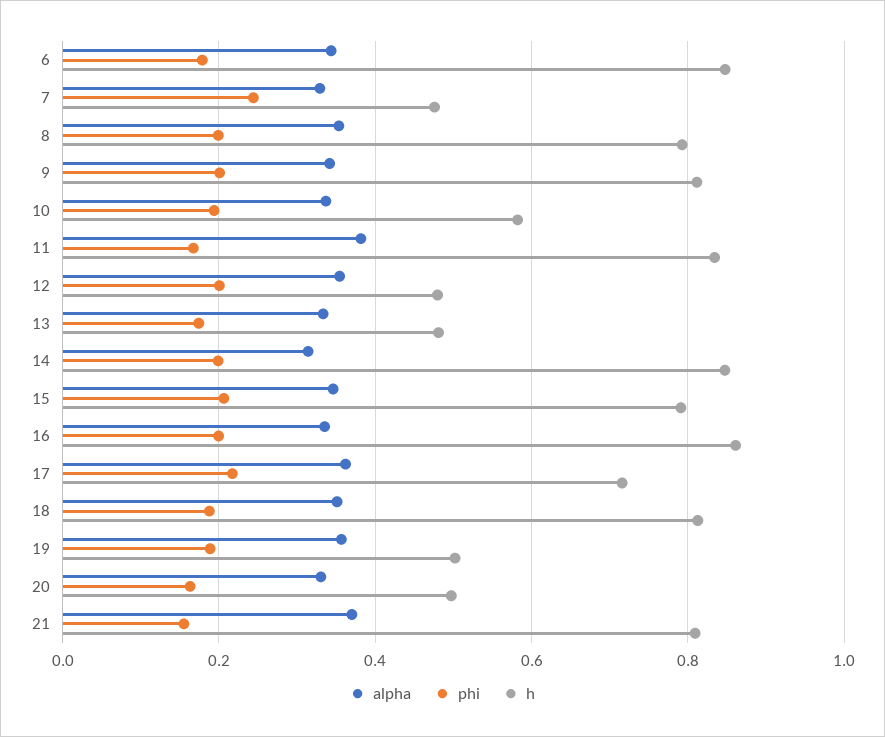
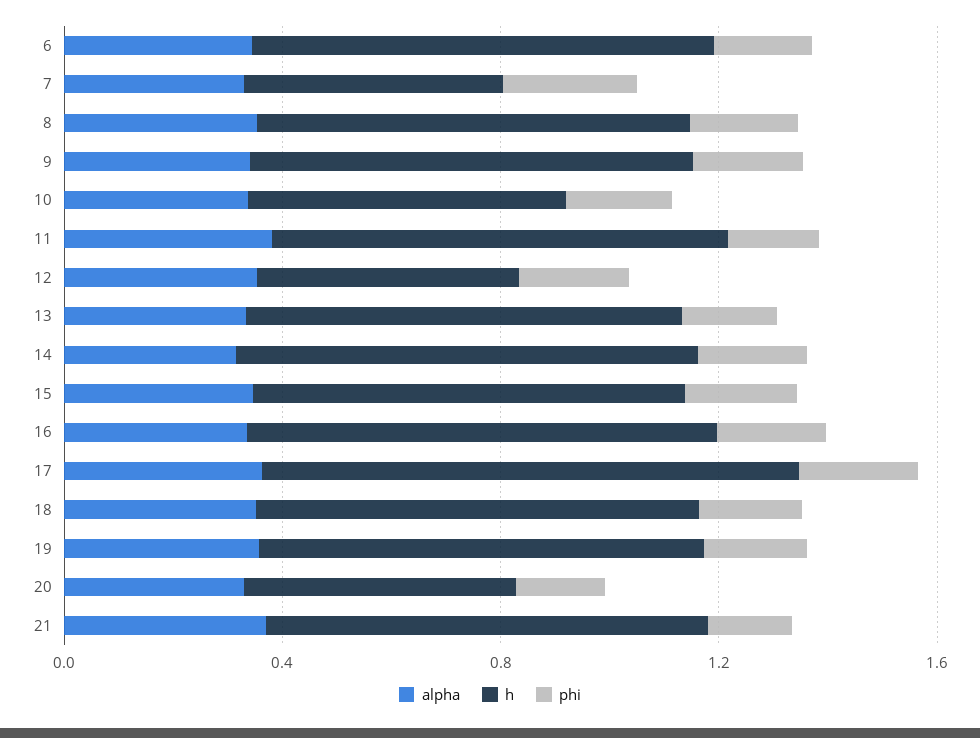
h, 13: 0.48 -> 0.8
h, 17: 0.72 -> 1
h, 19: 0.5 -> 0.8

